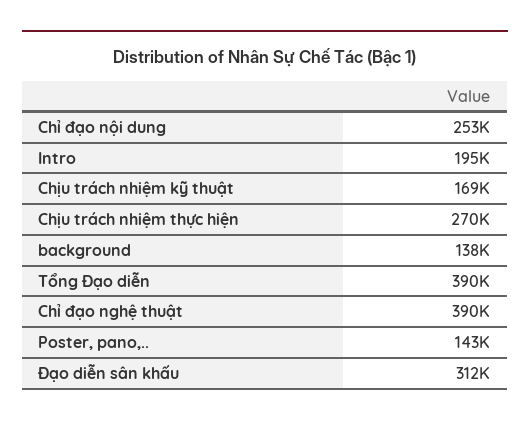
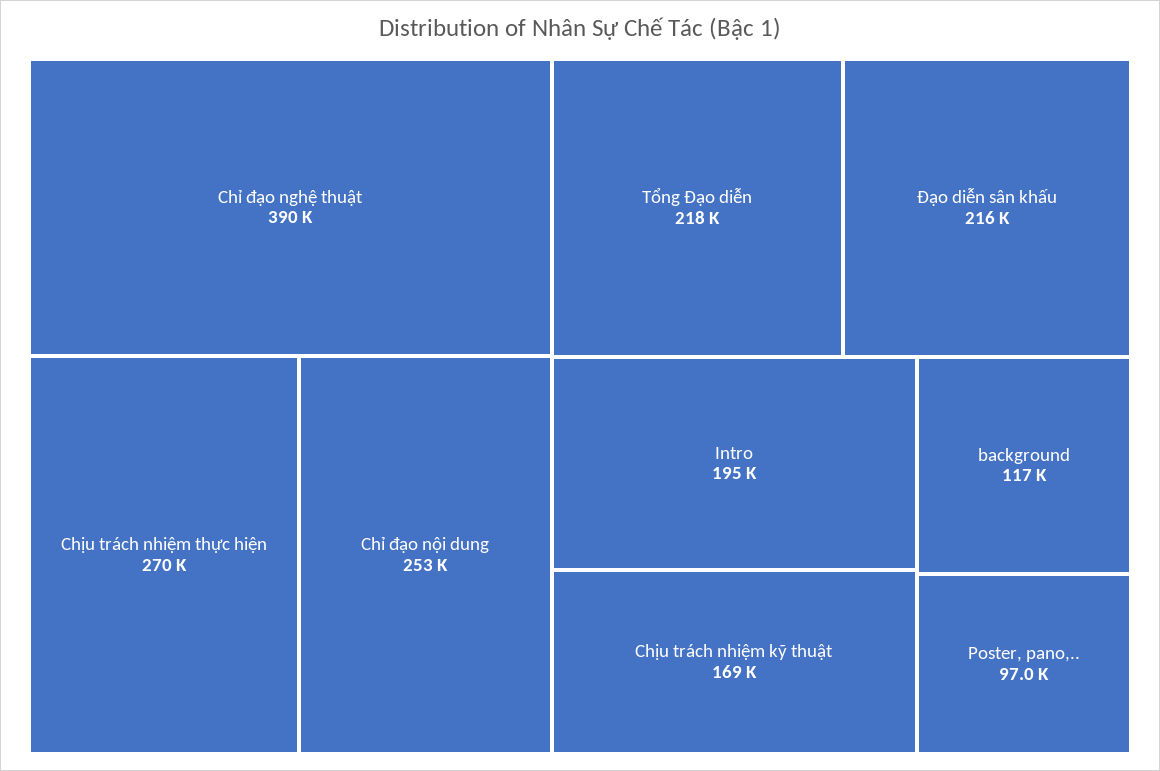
background: 138000 -> 117000
Tổng Đạo diễn: 390000 -> 218000
Poster, pano,..: 143000 -> 97000
Đạo diễn sân khấu: 312000 -> 216000

